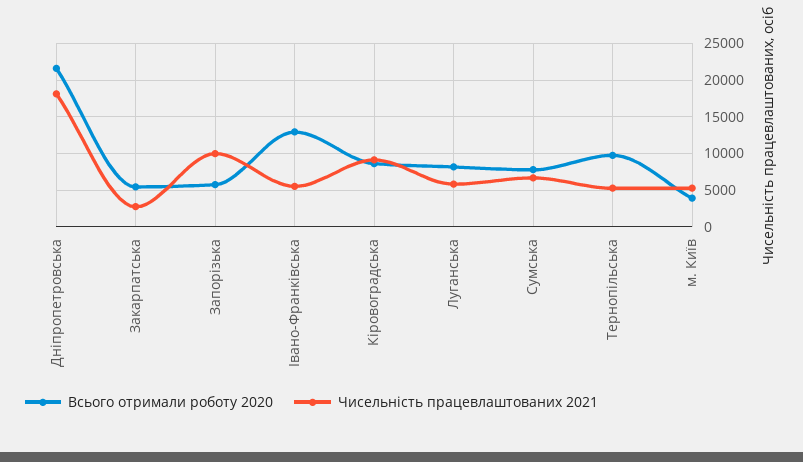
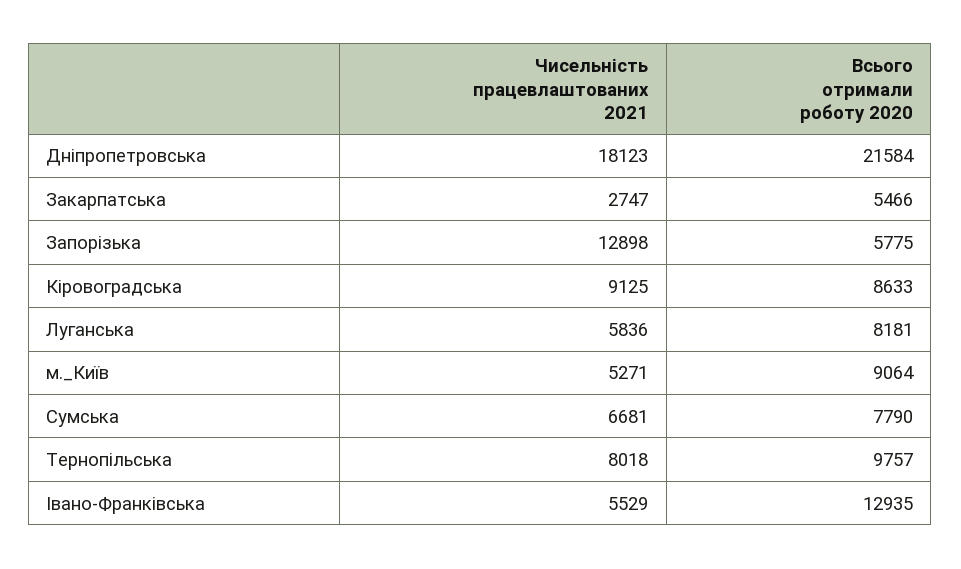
Чисельність працевлаштованих 2021, Запорізька: 10000 -> 12898
Чисельність працевлаштованих 2021, Тернопільська: 5000 -> 8018
Всього отримали роботу 2020, м. Київ: 4000 -> 9064

